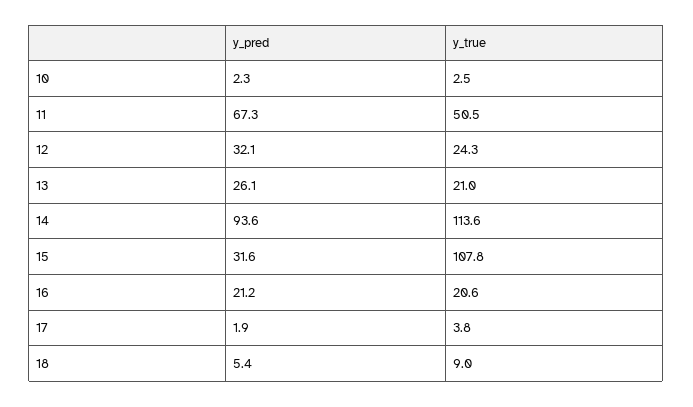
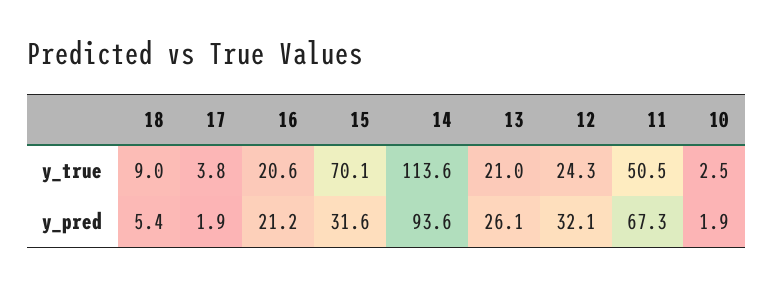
y_pred, 10: 2.3 -> 1.9
y_true, 15: 107.8 -> 70.1

